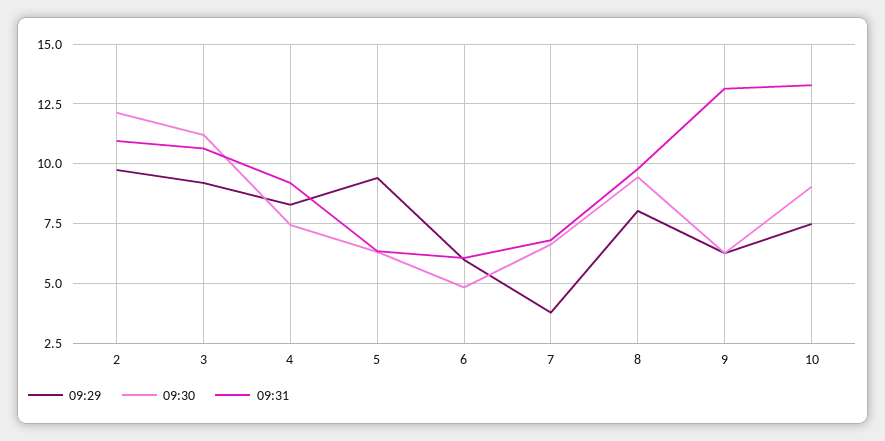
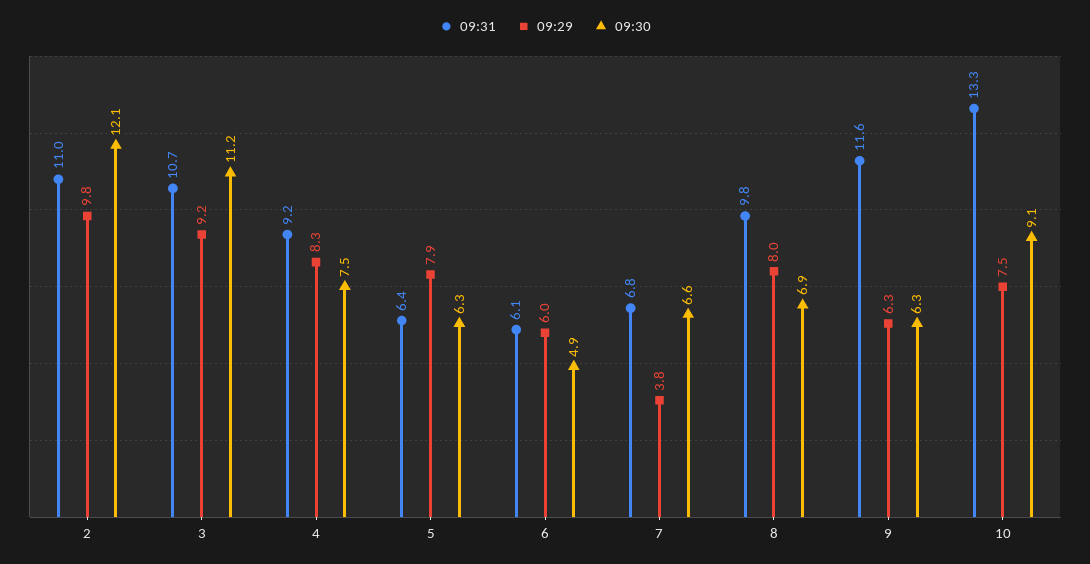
09:29, 5: 9.5 -> 7.9
09:30, 8: 9.5 -> 6.9
09:31, 9: 13 -> 11.6

